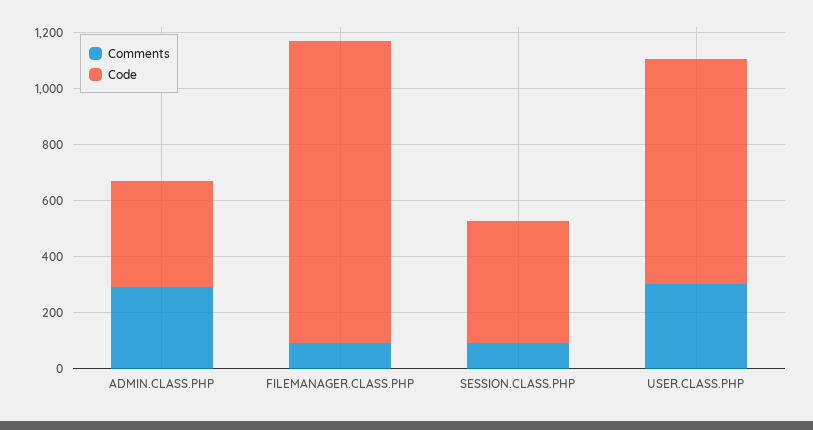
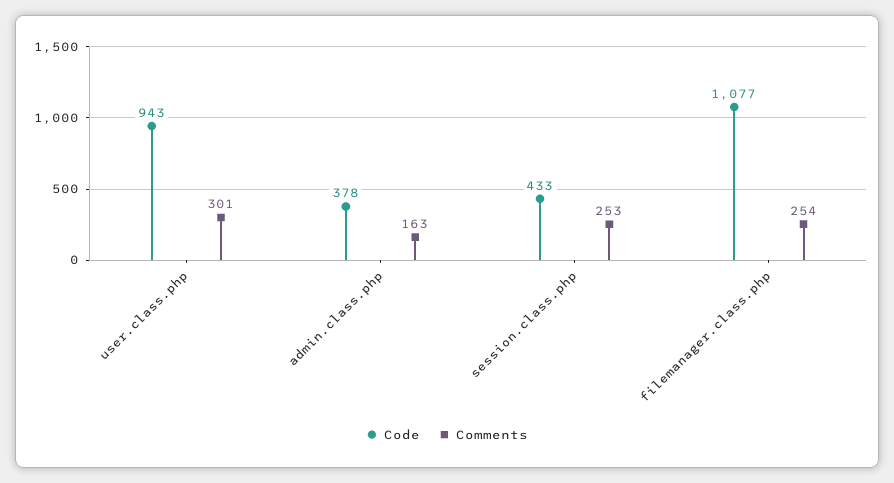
Comments, ADMIN.CLASS.PHP: 300 -> 163
Comments, FILEMANAGER.CLASS.PHP: 100 -> 254
Comments, SESSION.CLASS.PHP: 100 -> 253
Code, USER.CLASS.PHP: 800 -> 943

